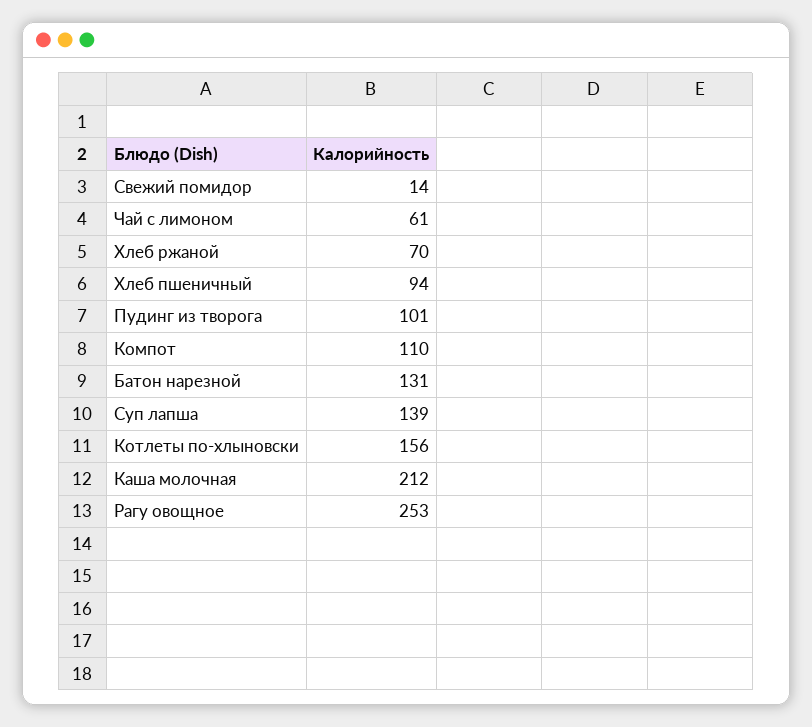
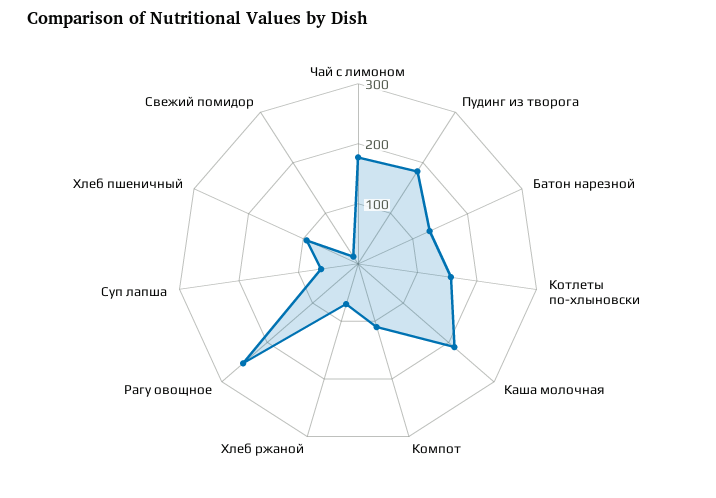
Чай с лимоном: 61 -> 180
Пудинг из творога: 101 -> 180
Суп лапша: 139 -> 60

